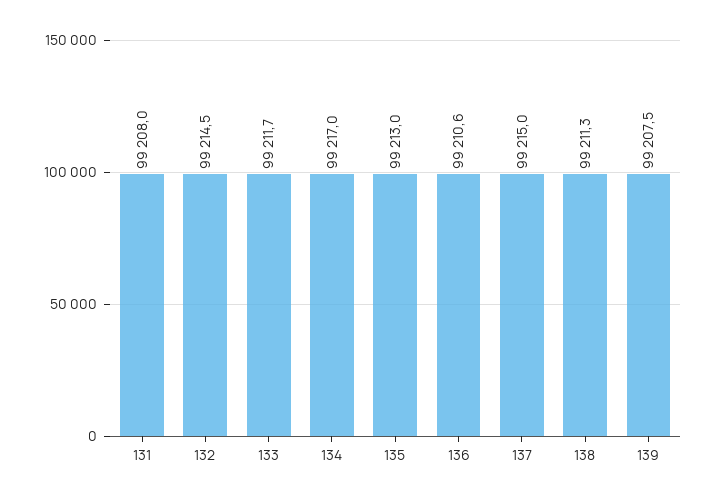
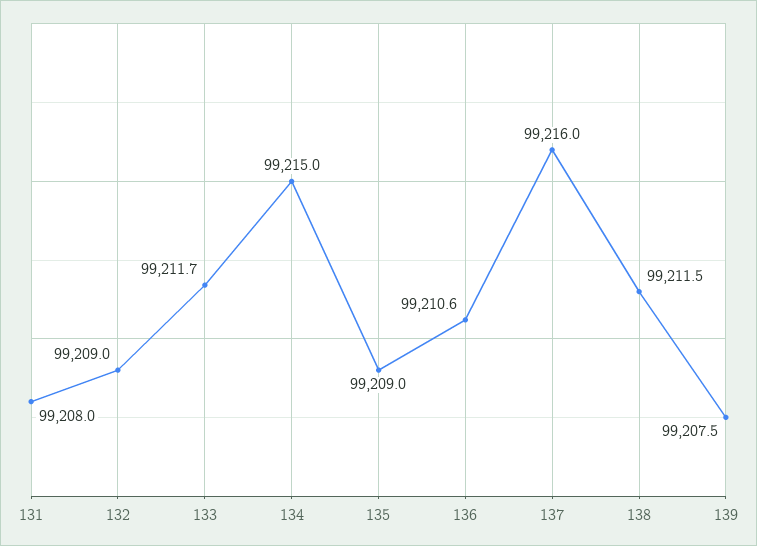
132: 99214.5 -> 99209
134: 99217 -> 99215
135: 99213 -> 99209
137: 99215 -> 99216
138: 99211.3 -> 99211.5

